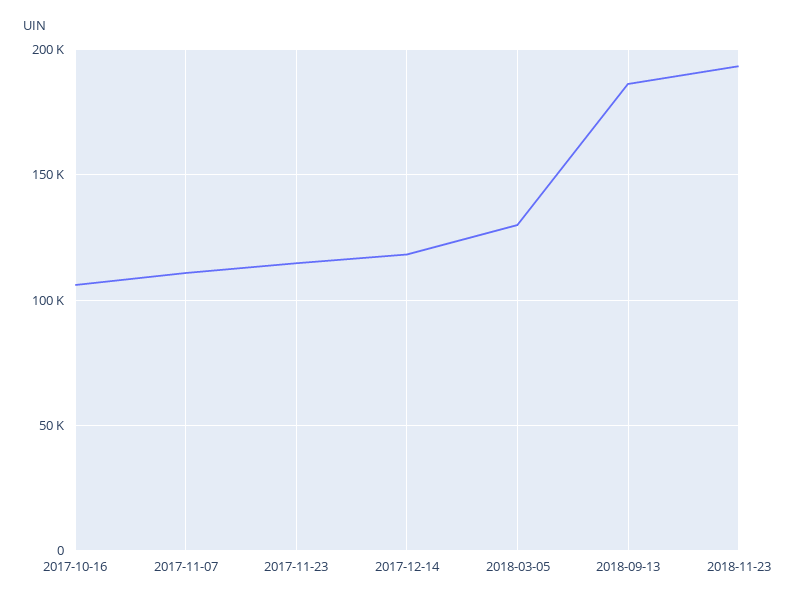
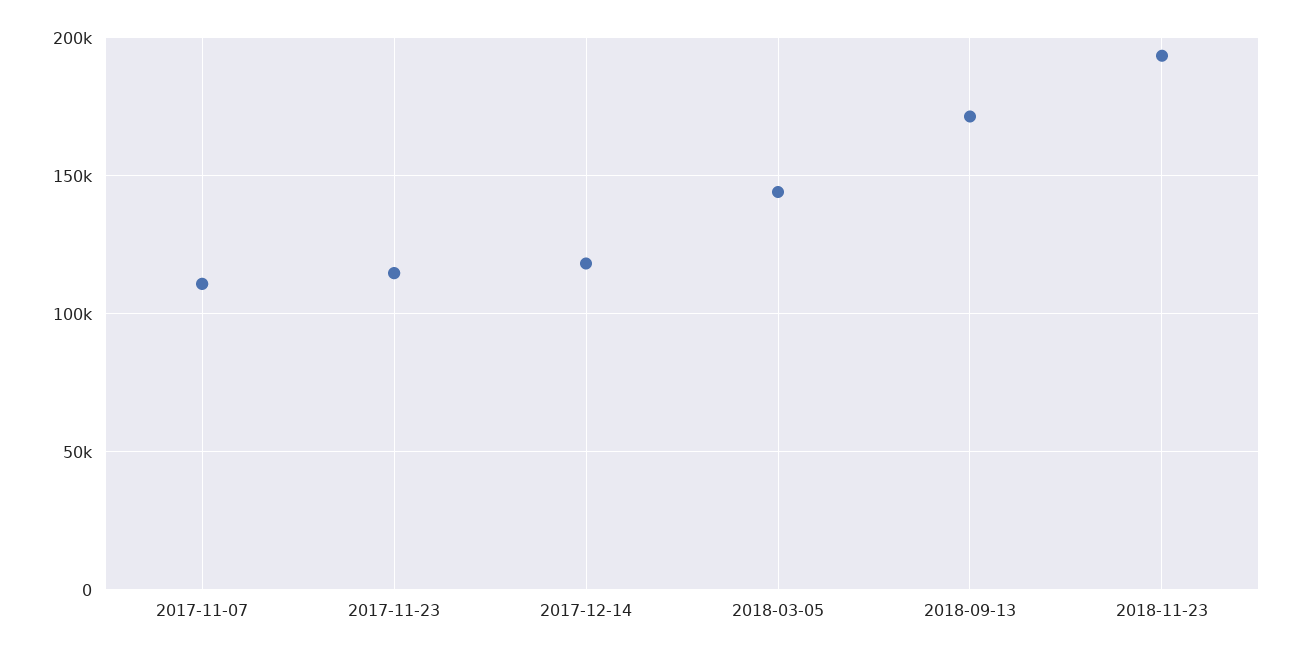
2017-10-16: 105000 -> none
2018-03-05: 130000 -> 145000
2018-09-13: 185000 -> 170000

